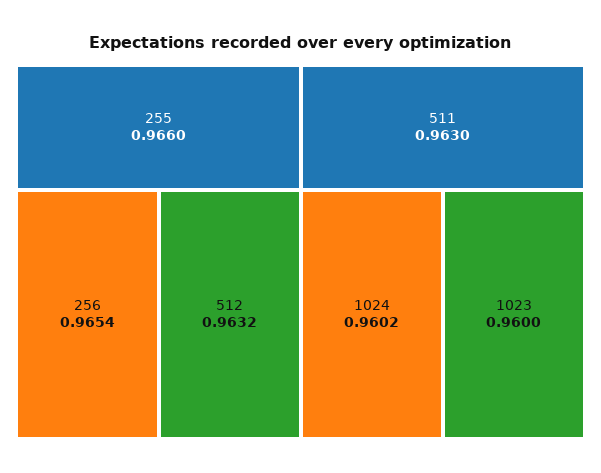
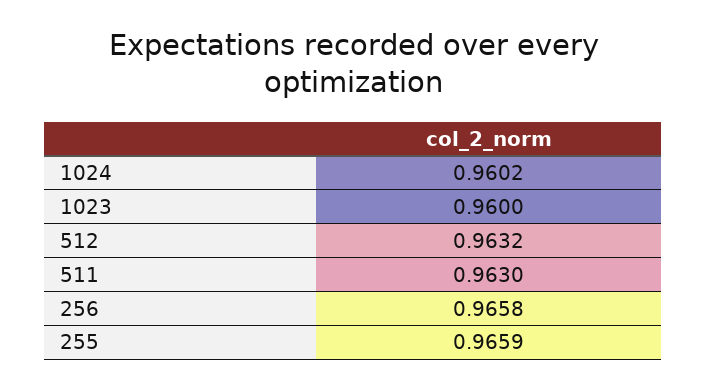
255: 0.966 -> 0.9659
256: 0.9654 -> 0.9658

